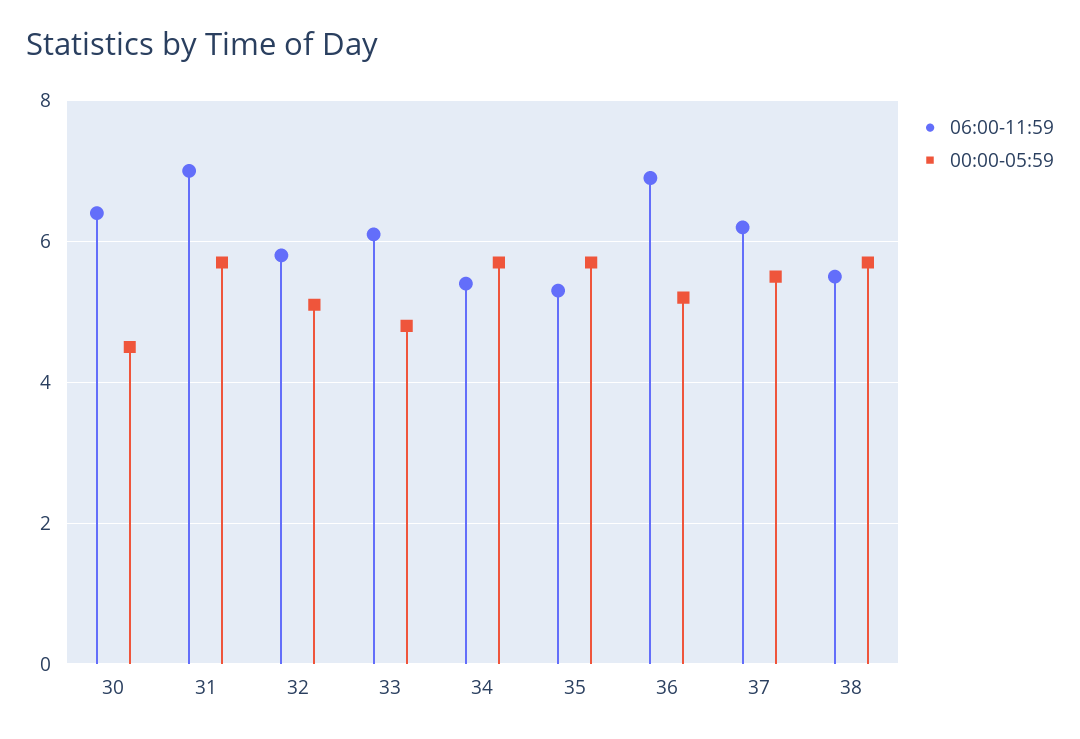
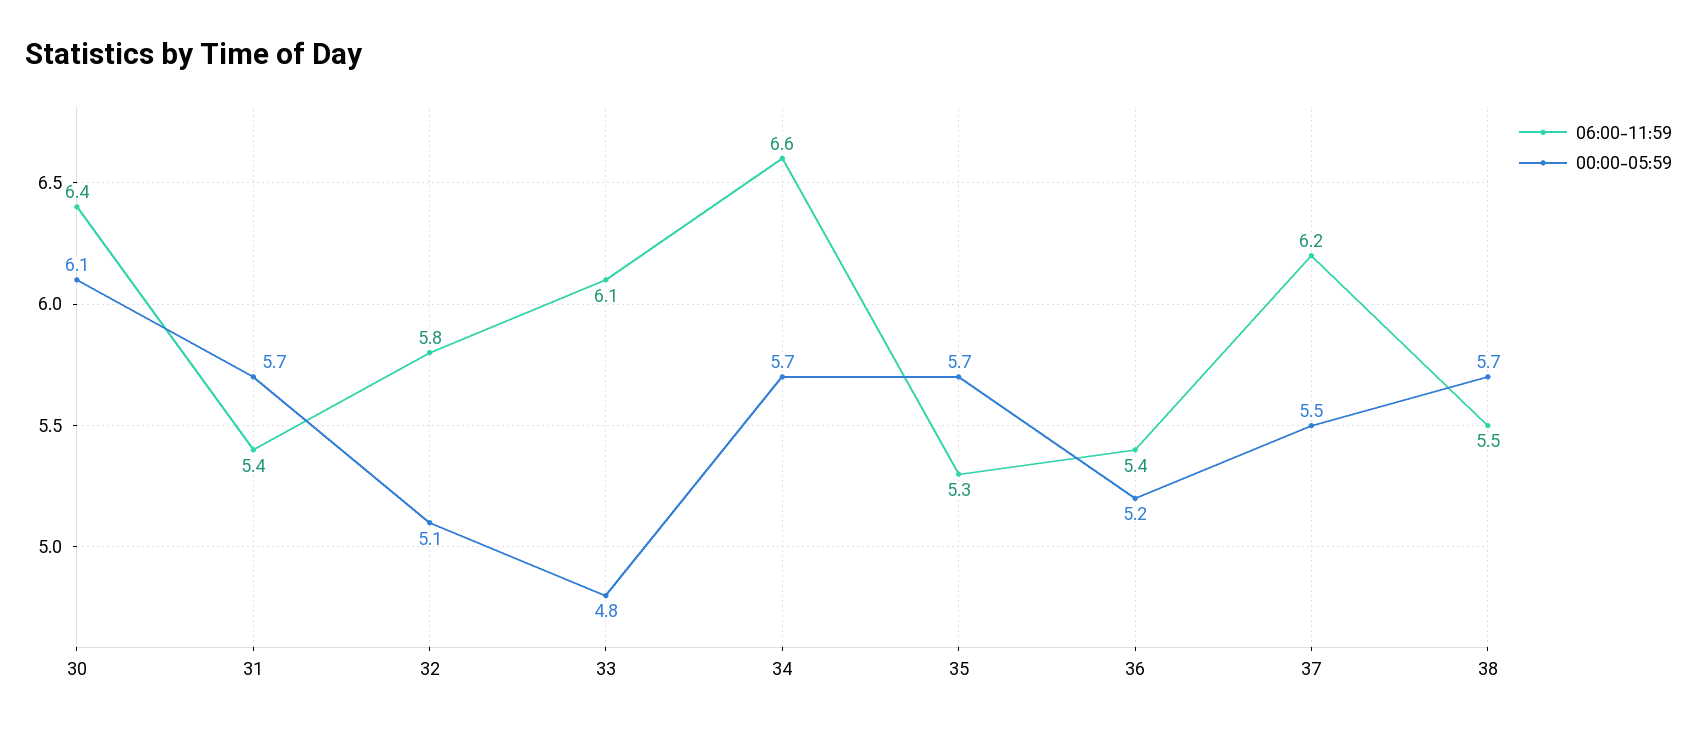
00:00-05:59, 30: 4.5 -> 6.1
06:00-11:59, 31: 7 -> 5.4
06:00-11:59, 34: 5.5 -> 6.6
06:00-11:59, 36: 7 -> 5.4

